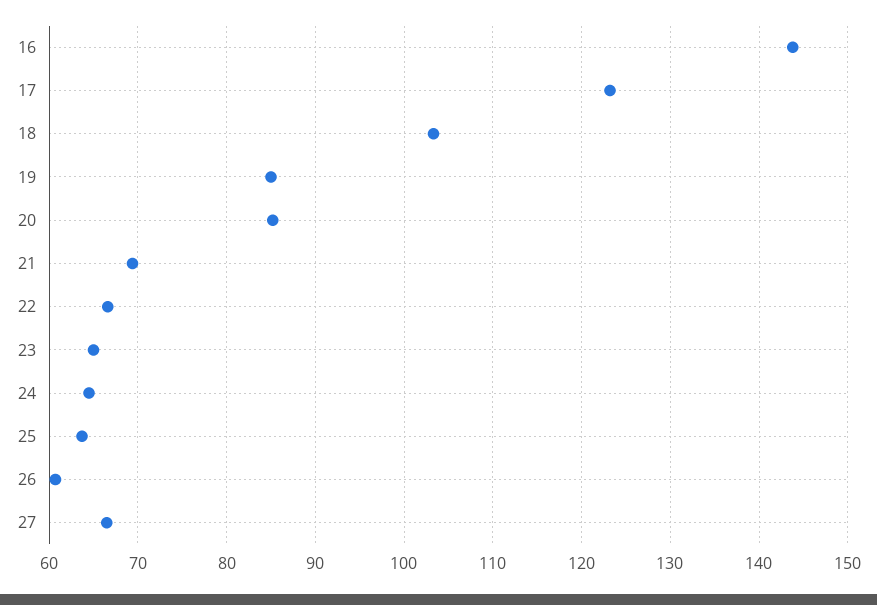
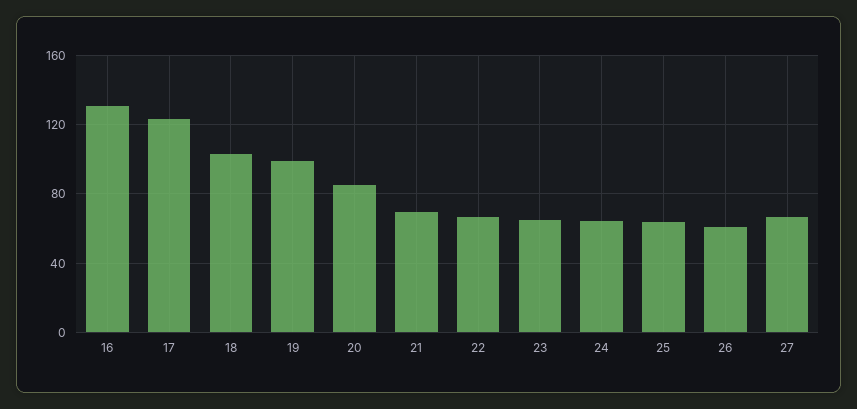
16: 144 -> 130
19: 85 -> 100

